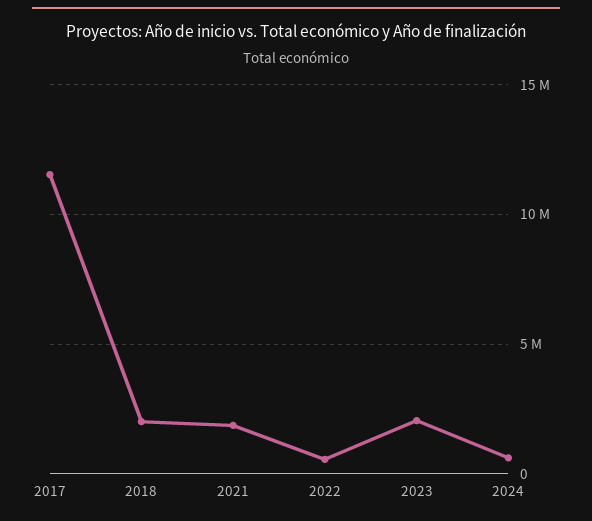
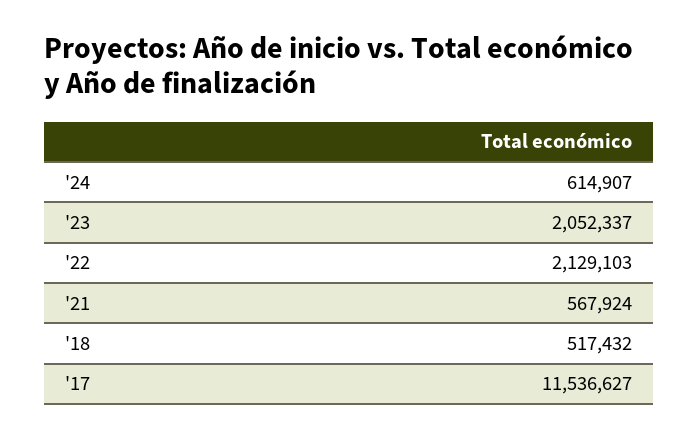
2018: 2000000 -> 517432
2021: 2000000 -> 567924
2022: 500000 -> 2129103

